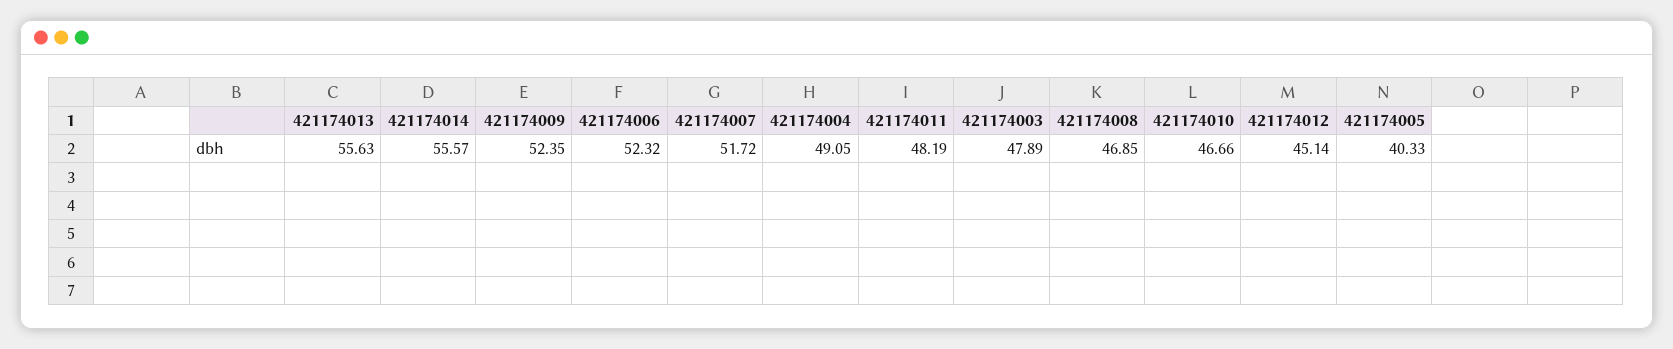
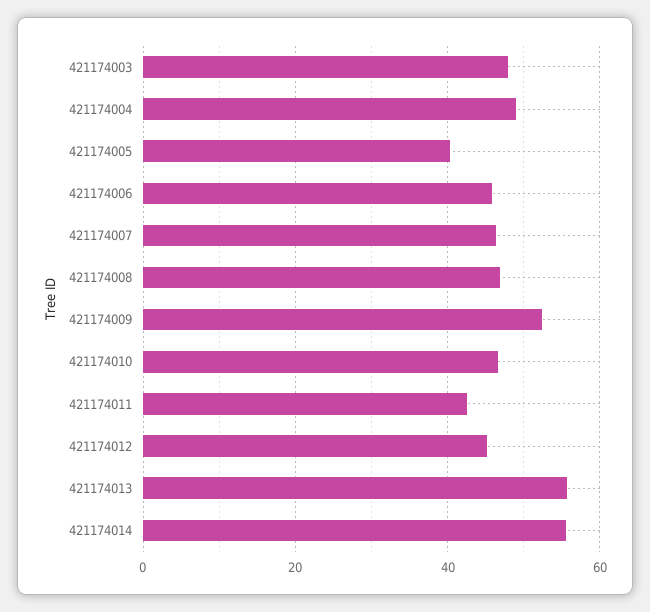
421174006: 52.32 -> 46
421174007: 51.72 -> 46
421174011: 48.19 -> 42

